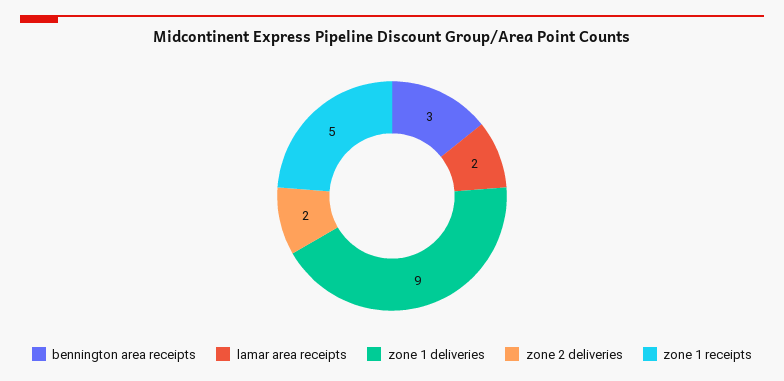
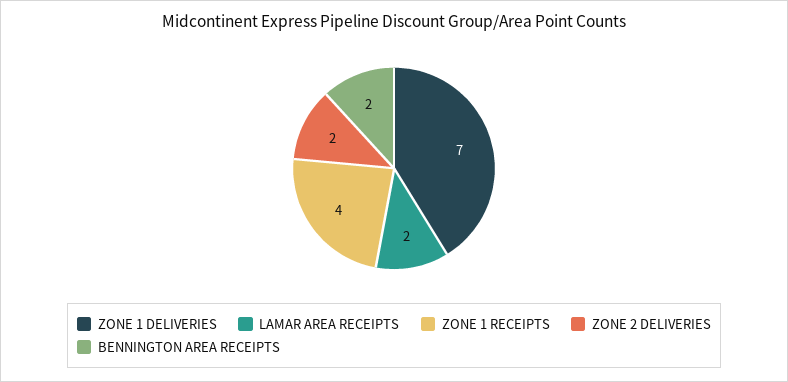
bennington area receipts: 3 -> 2
zone 1 deliveries: 9 -> 7
zone 1 receipts: 5 -> 4

